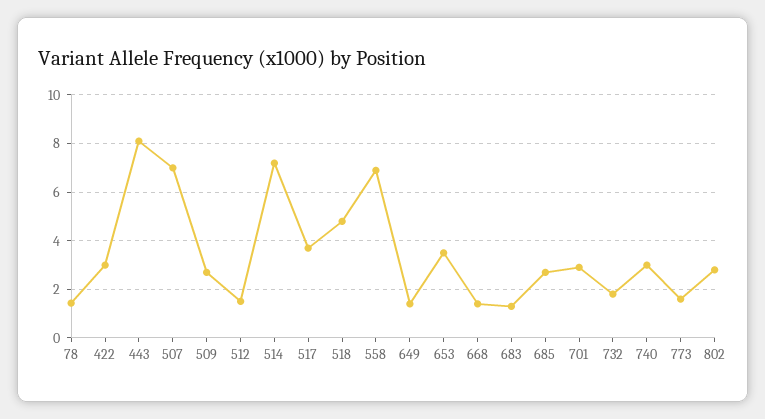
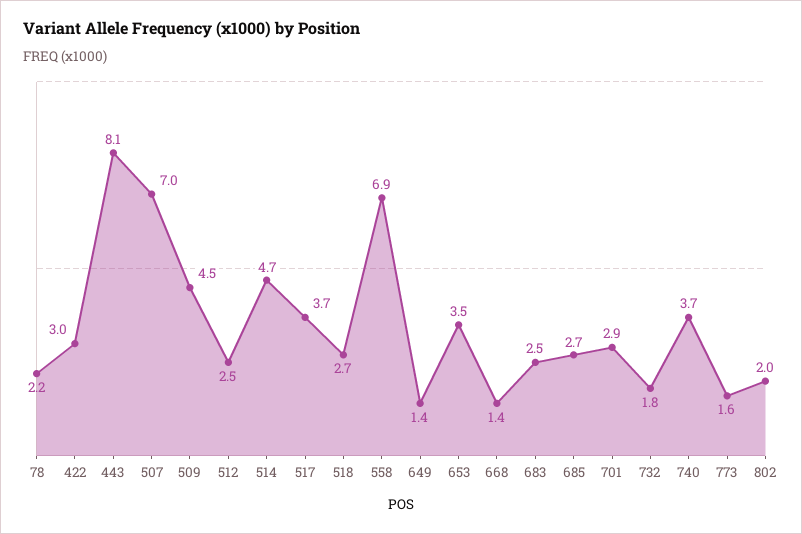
78: 1.5 -> 2.2
509: 2.75 -> 4.5
512: 1.5 -> 2.5
514: 7.25 -> 4.7
518: 4.75 -> 2.7
683: 1.25 -> 2.5
740: 3 -> 3.7
802: 2.75 -> 2

